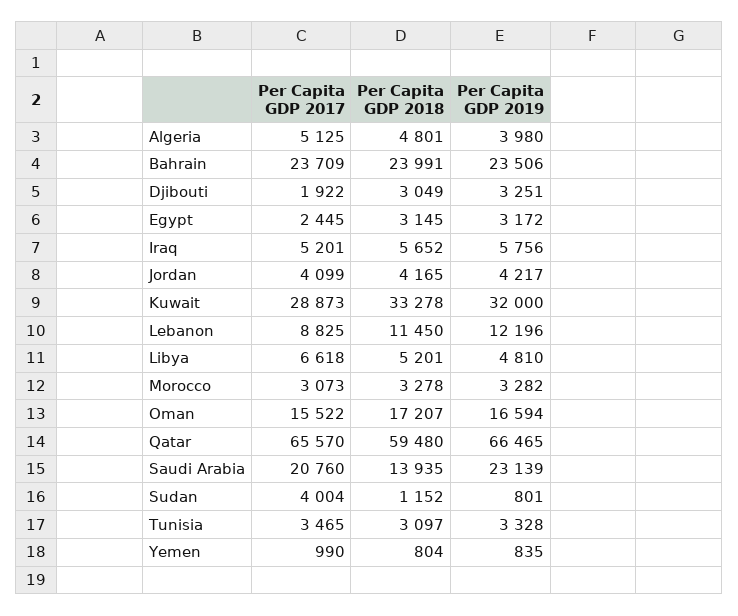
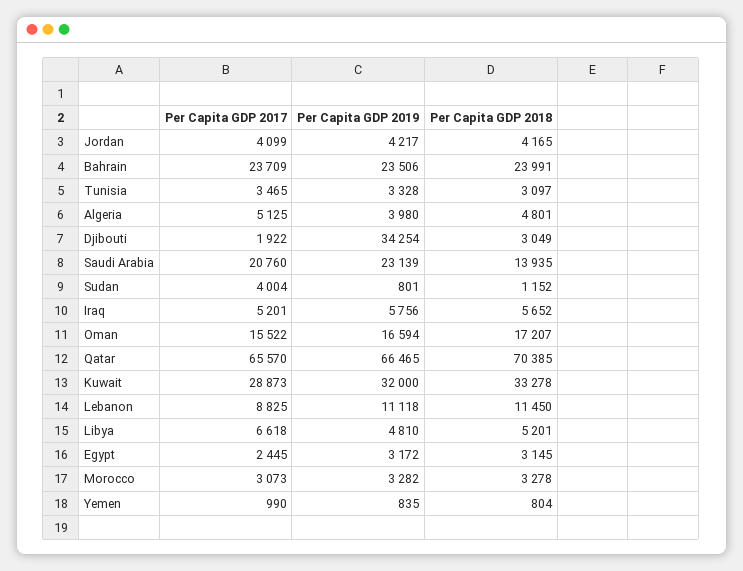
Per Capita GDP 2019, Djibouti: 3251 -> 34254
Per Capita GDP 2019, Lebanon: 12196 -> 11118
Per Capita GDP 2018, Qatar: 59480 -> 70385

